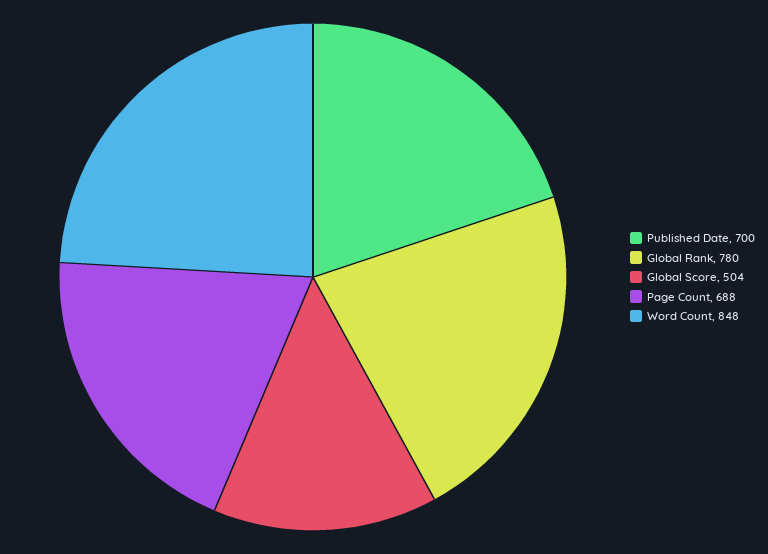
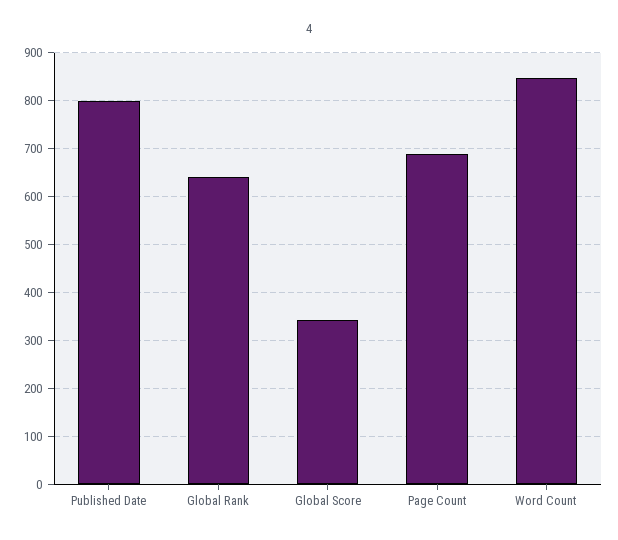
Published Date: 700 -> 800
Global Rank: 780 -> 640
Global Score: 504 -> 340

